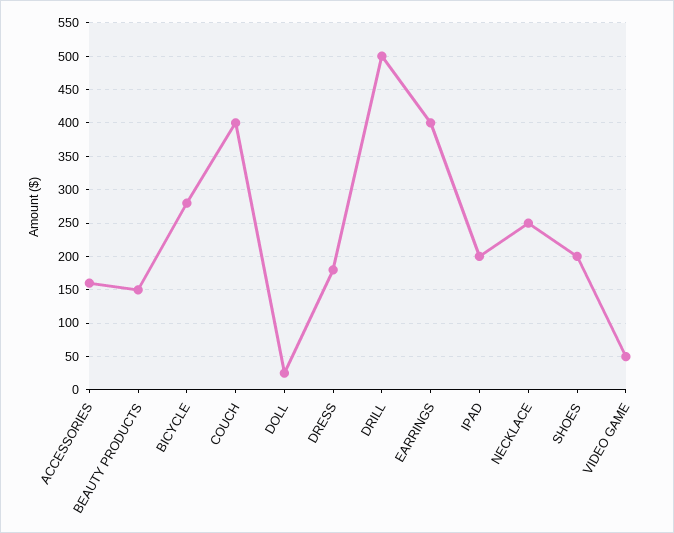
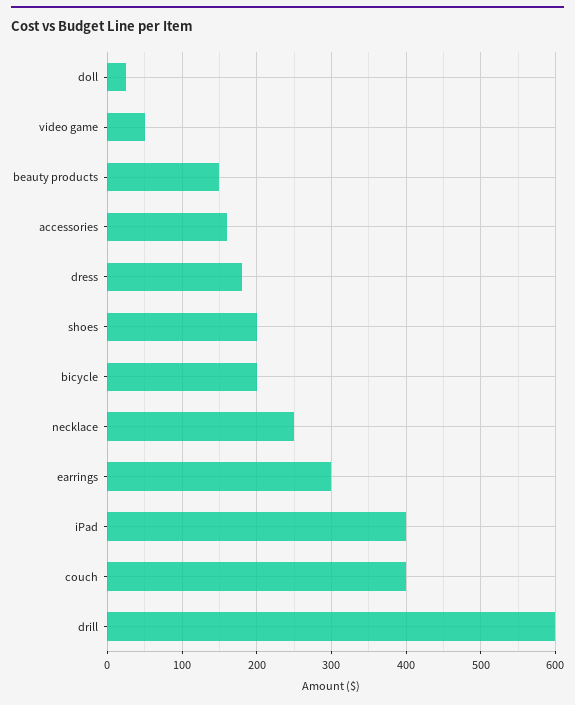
BICYCLE: 280 -> 200
DRILL: 500 -> 600
EARRINGS: 400 -> 300
IPAD: 200 -> 400

